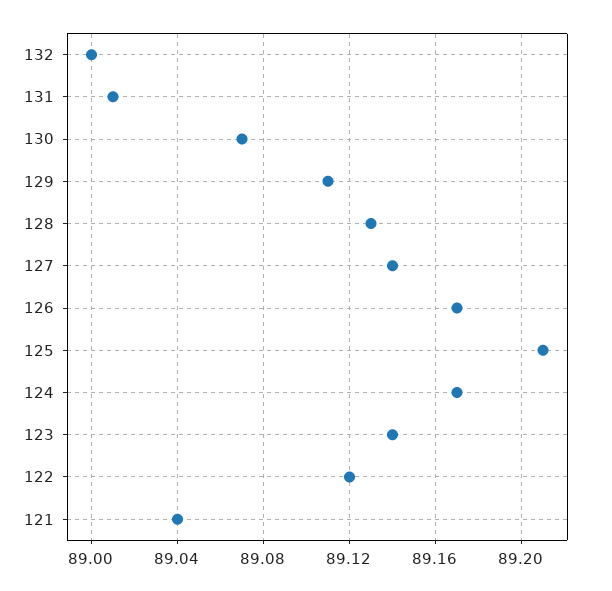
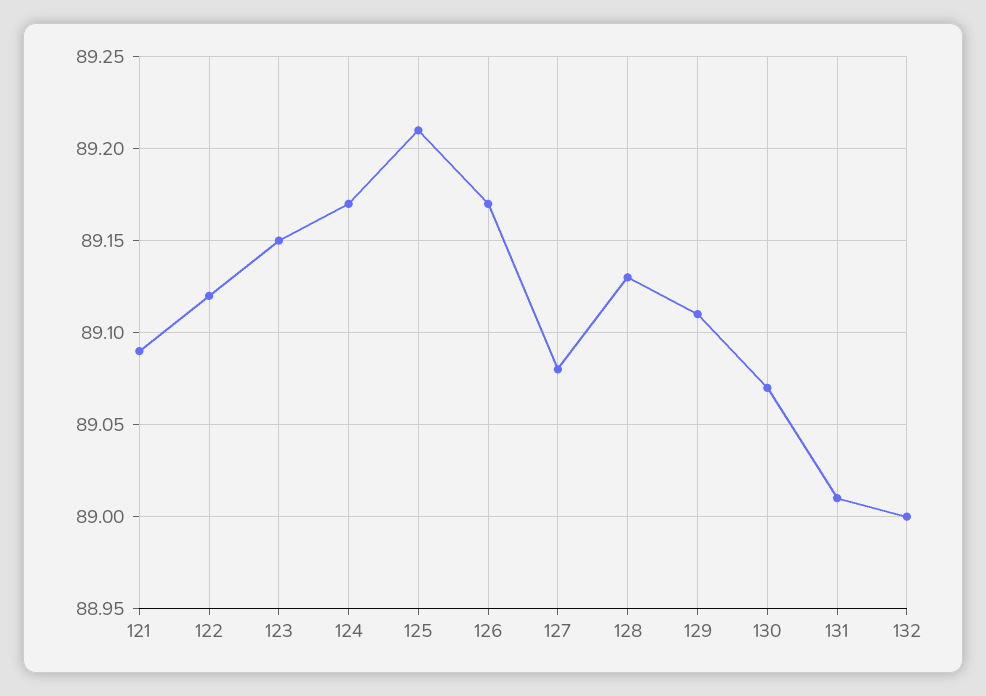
127: 89.14 -> 89.08
123: 89.14 -> 89.15
121: 89.04 -> 89.09

